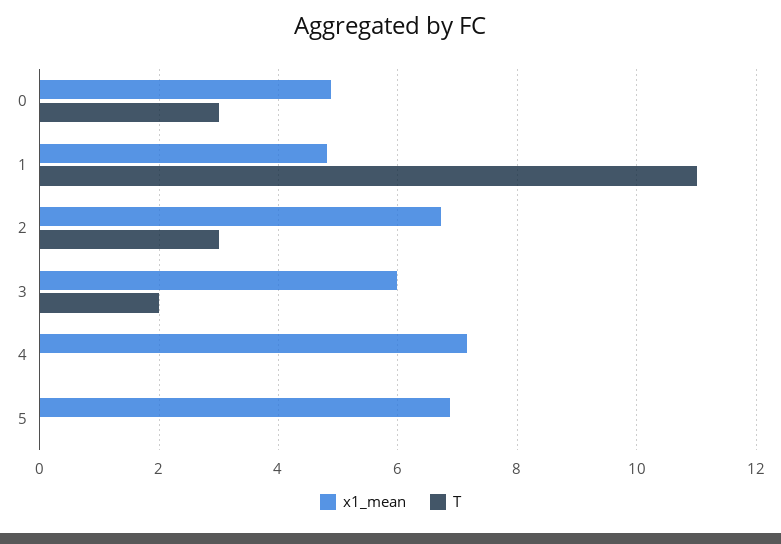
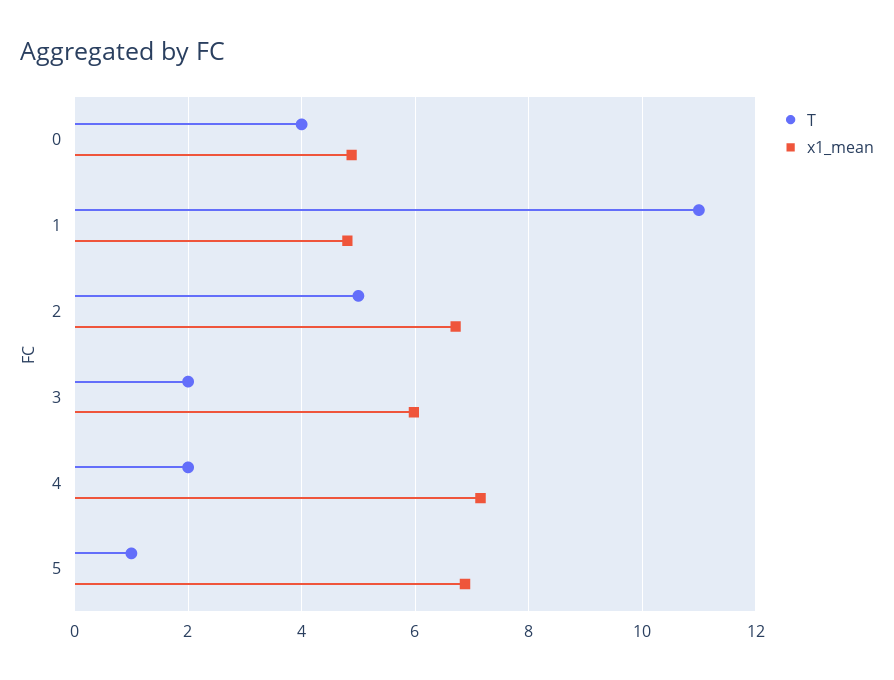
T, 0: 3 -> 4
T, 2: 3 -> 5
T, 4: 0 -> 2
T, 5: 0 -> 1

